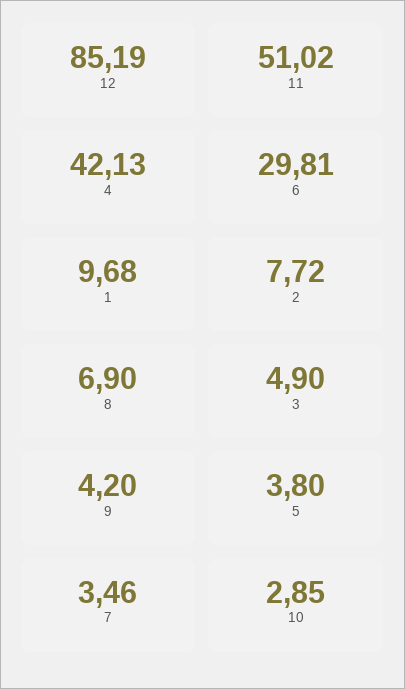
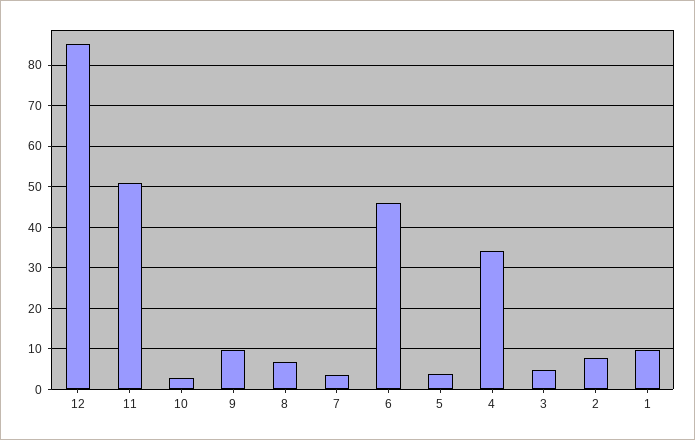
4: 42.13 -> 34
6: 29.81 -> 46
9: 4.2 -> 10

